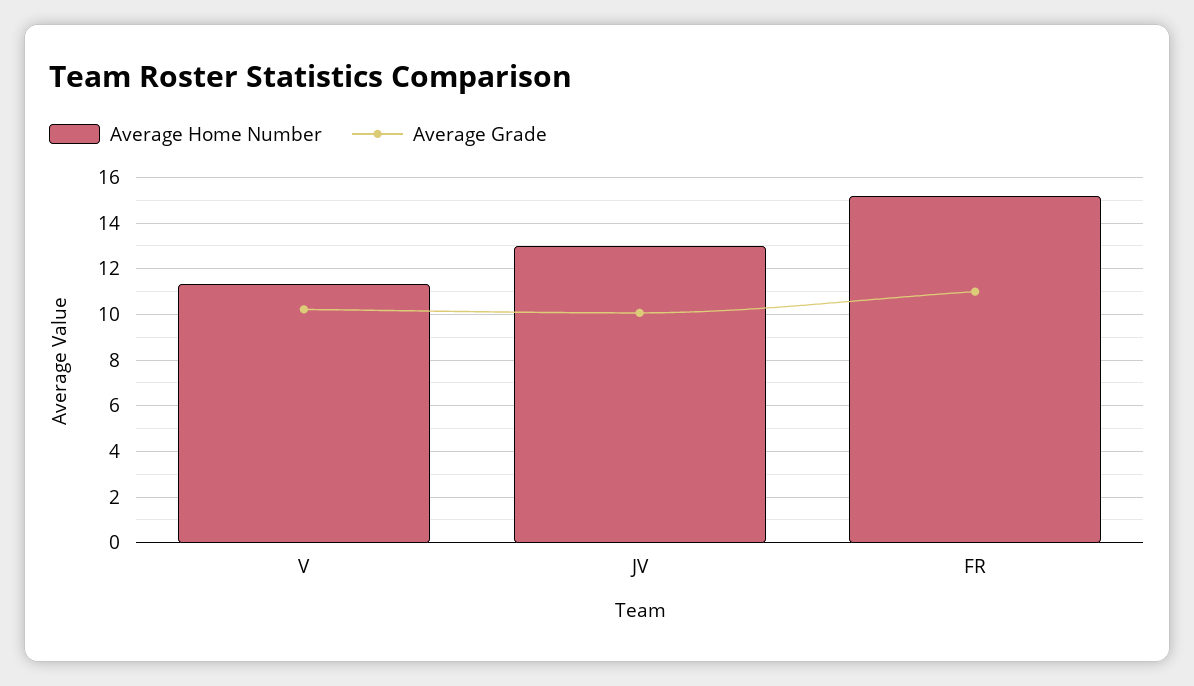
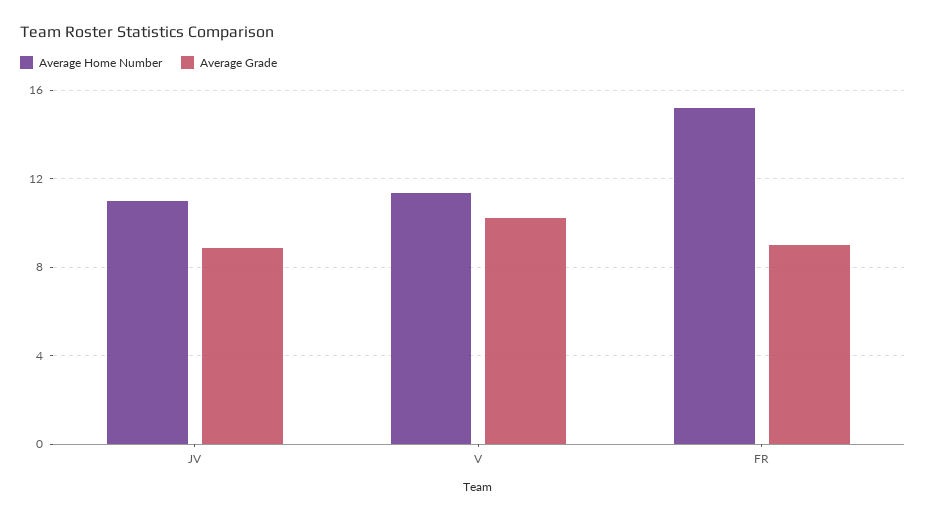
Average Home Number, JV: 13 -> 11
Average Grade, JV: 10 -> 9
Average Grade, FR: 11 -> 9

